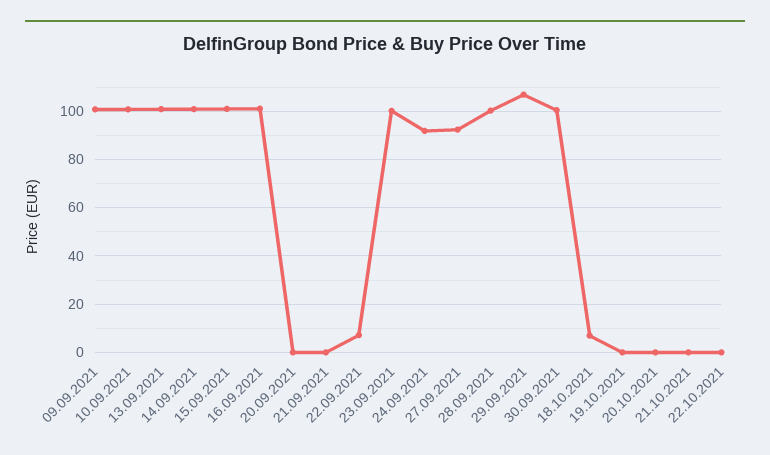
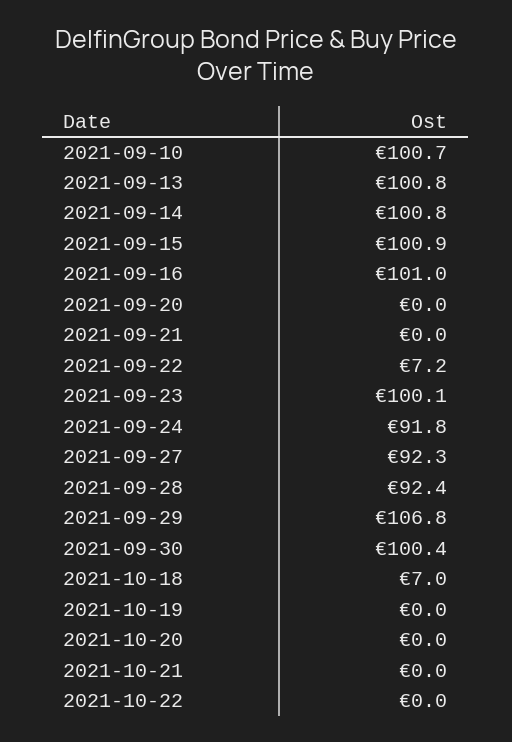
09.09.2021: 100 -> none
28.09.2021: 100 -> 92.4

